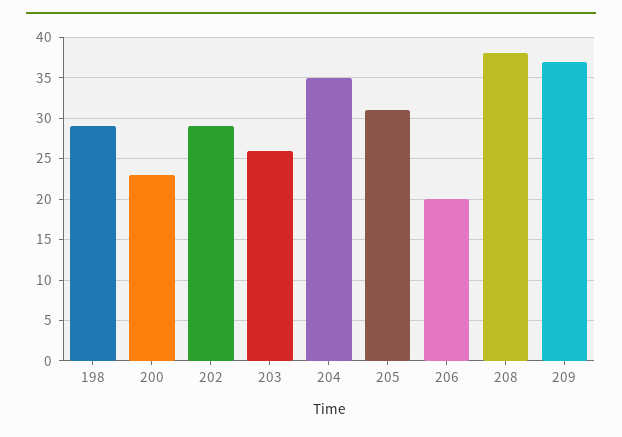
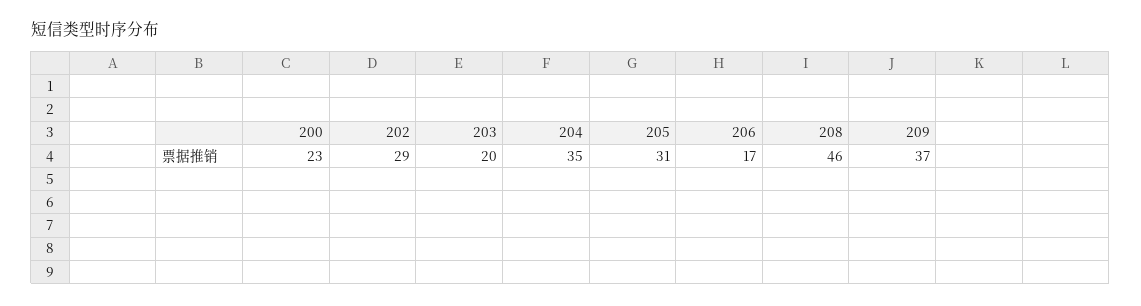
198: 29 -> none
203: 26 -> 20
206: 20 -> 17
208: 38 -> 46

